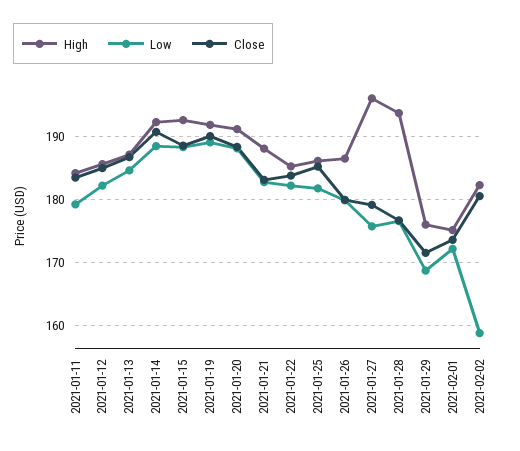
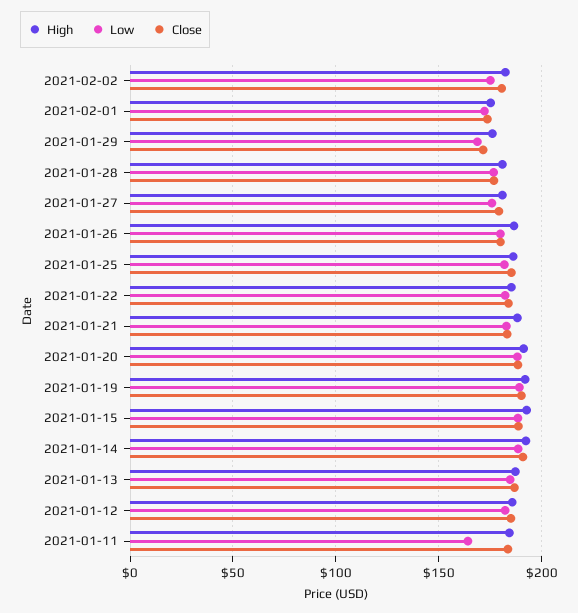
Low, 2021-01-11: 179 -> 165
High, 2021-01-27: 196 -> 180
High, 2021-01-28: 194 -> 180
Low, 2021-02-02: 159 -> 175

